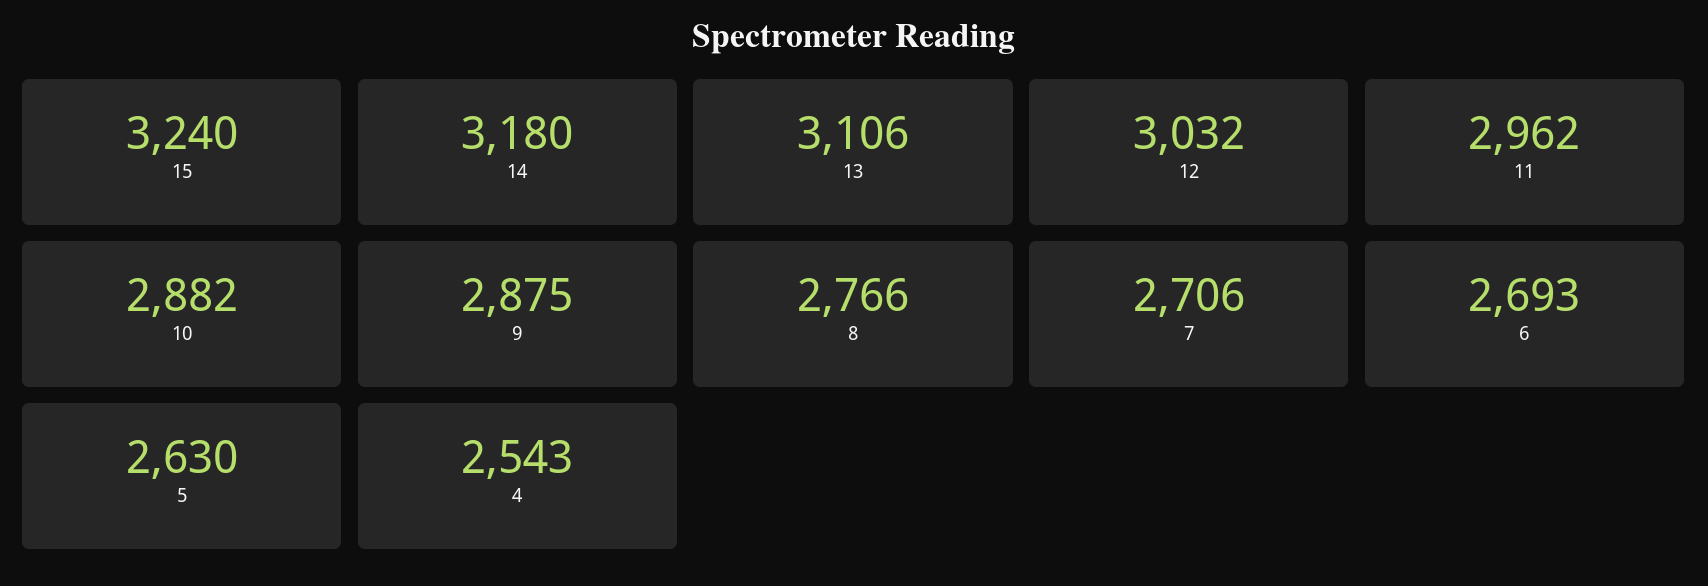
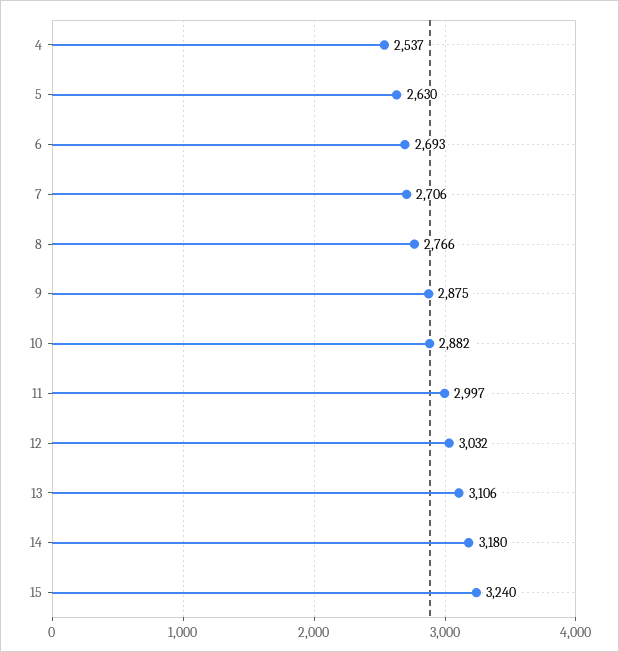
11: 2962 -> 2997
4: 2543 -> 2537

